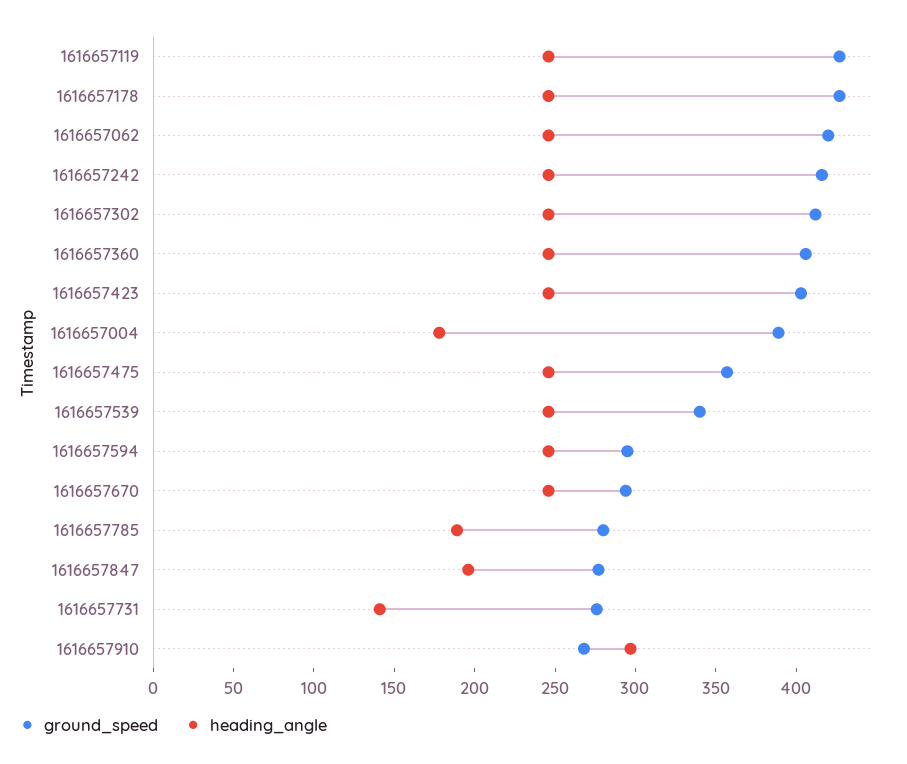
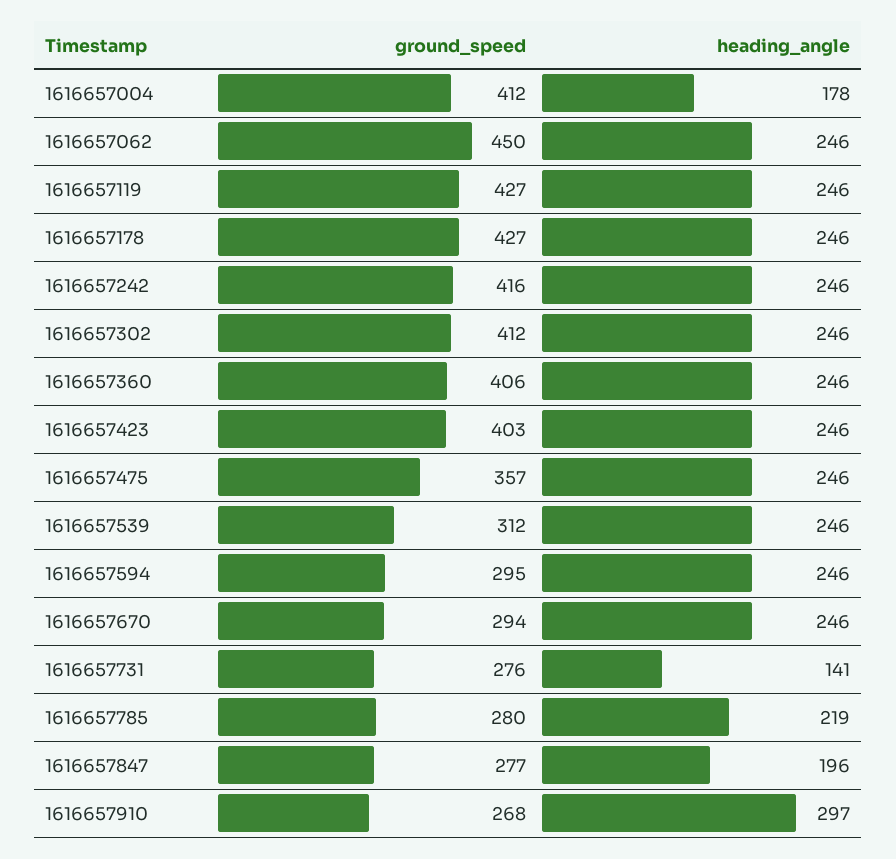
ground_speed, 1616657062: 420 -> 450
ground_speed, 1616657004: 390 -> 412
ground_speed, 1616657539: 340 -> 312
heading_angle, 1616657785: 190 -> 219

